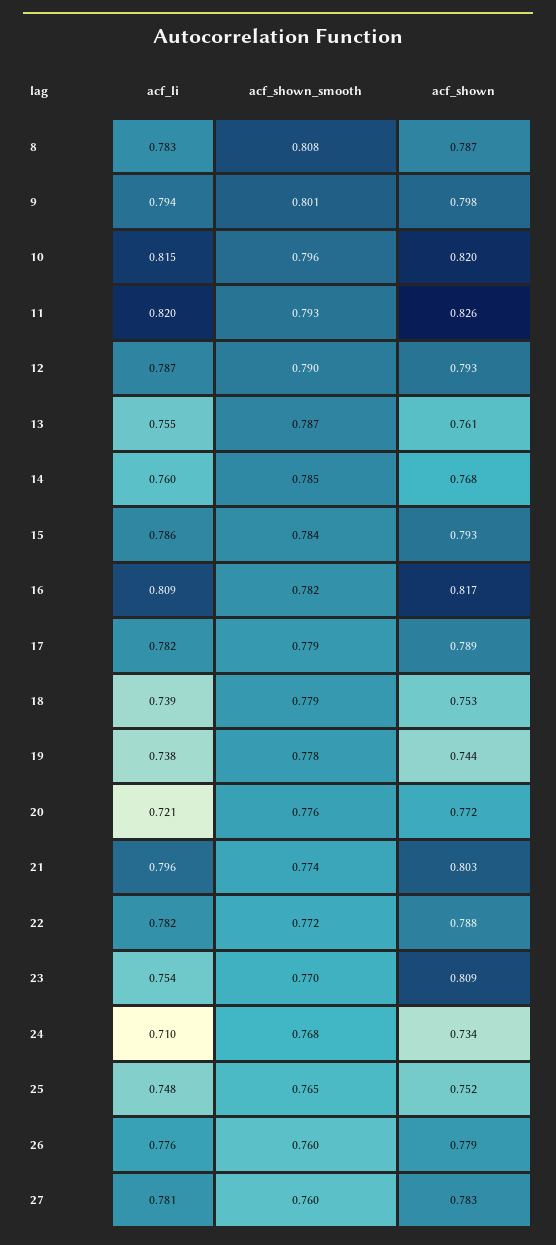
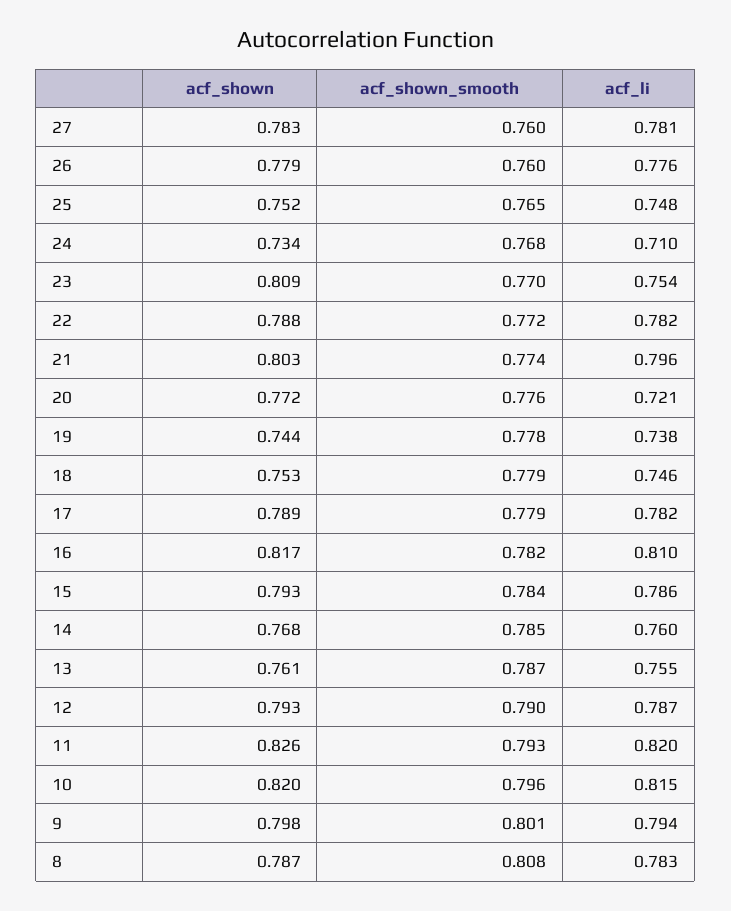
acf_li, 16: 0.809 -> 0.81
acf_li, 18: 0.739 -> 0.746

